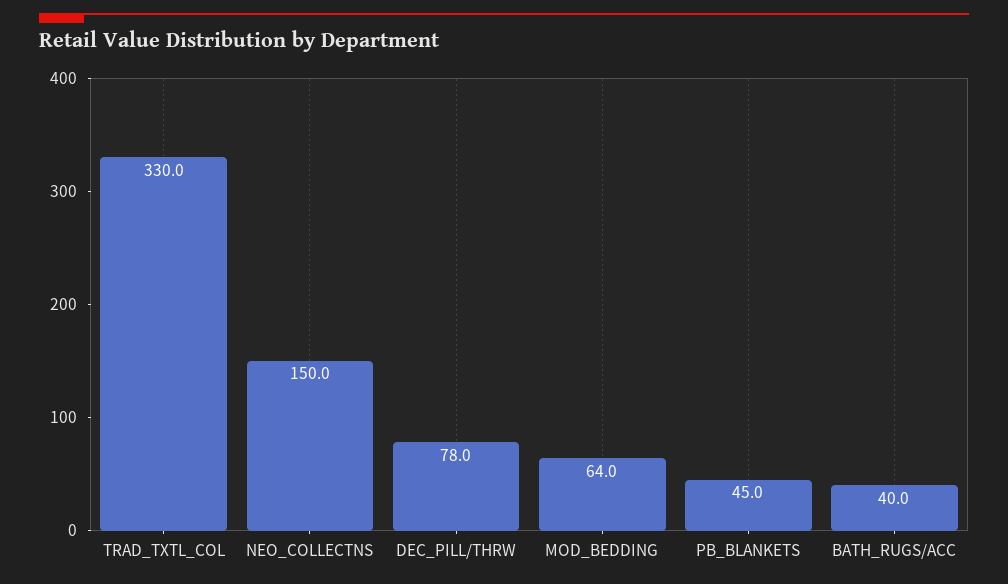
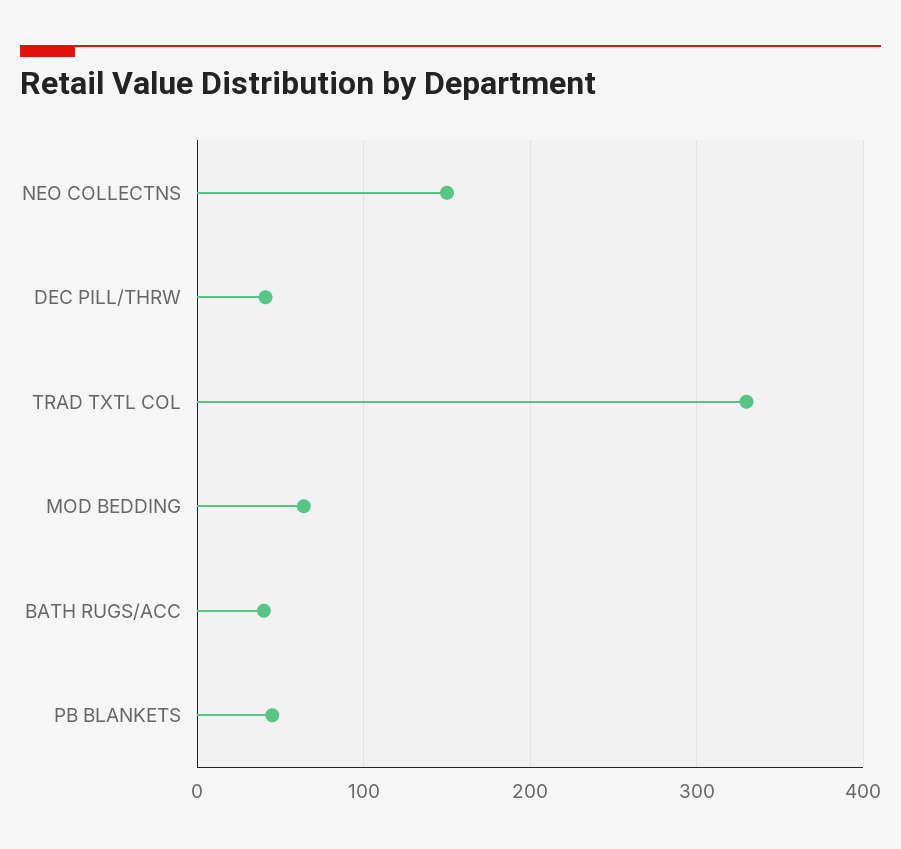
DEC_PILL/THRW: 78 -> 40

